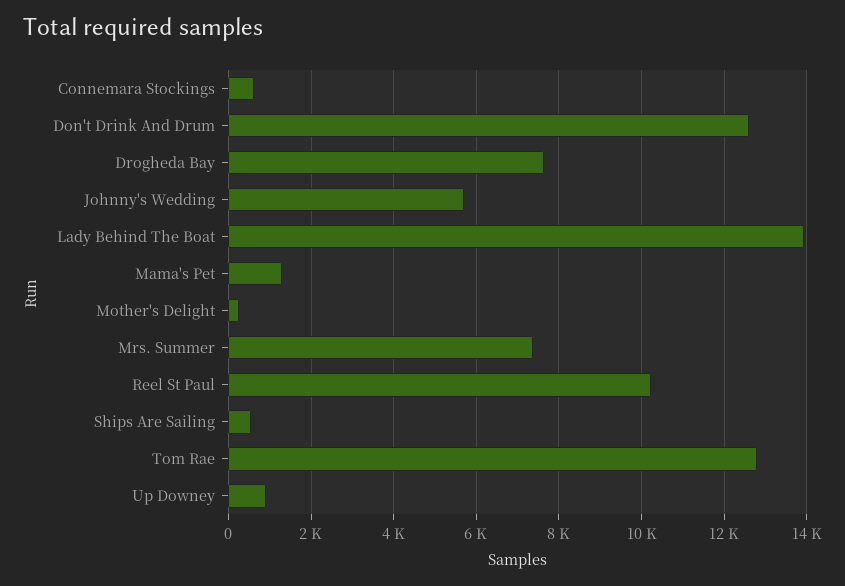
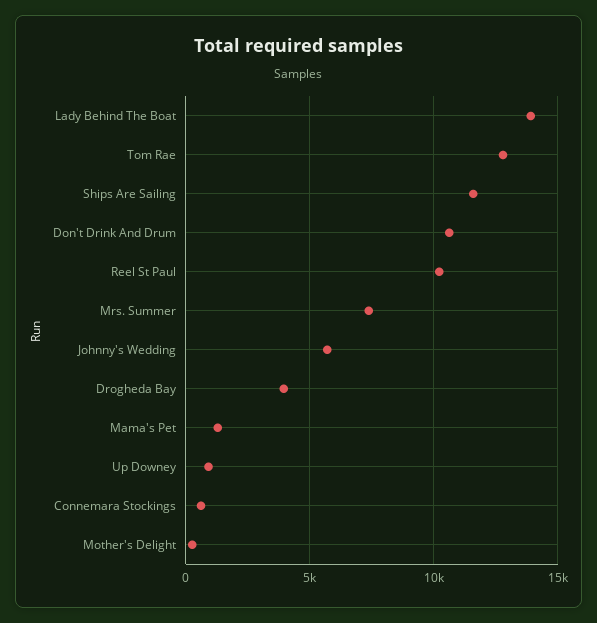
Don't Drink And Drum: 12600 -> 10500
Drogheda Bay: 7600 -> 4000
Ships Are Sailing: 600 -> 11500

